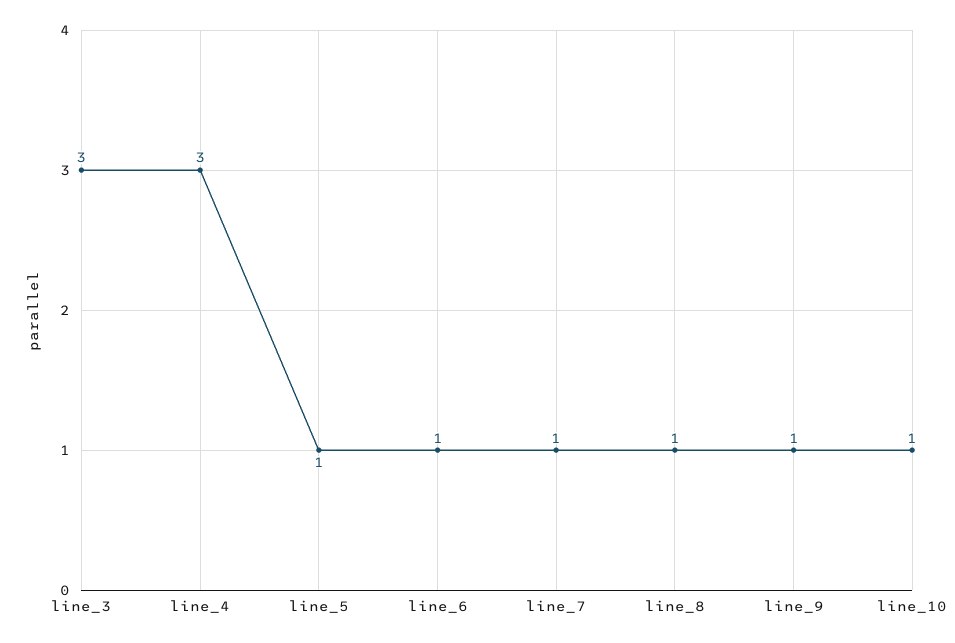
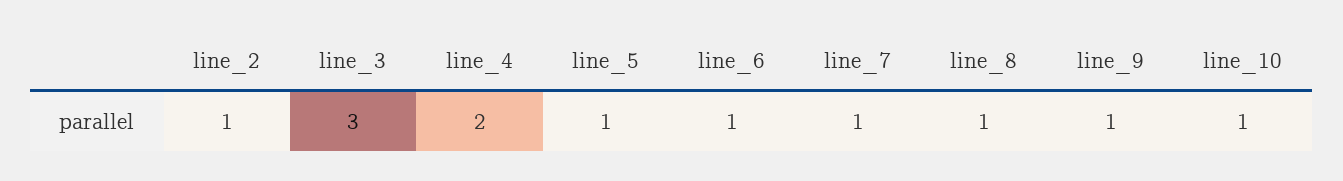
line_4: 3 -> 2
line_2: none -> 1

